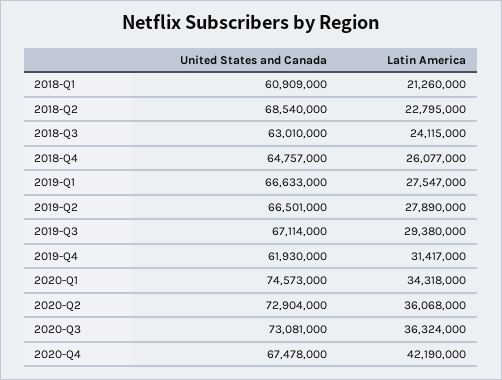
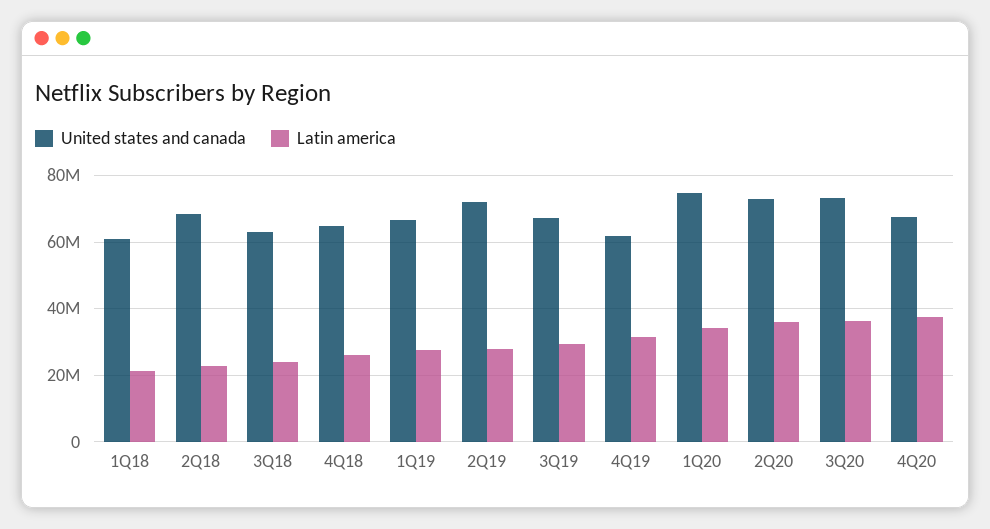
United States and Canada, 2019-Q2: 66501000 -> 72000000
Latin America, 2020-Q4: 42190000 -> 38000000

